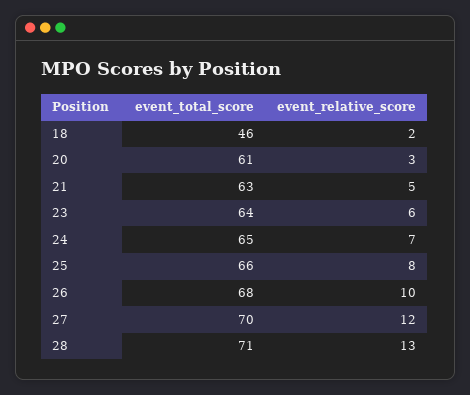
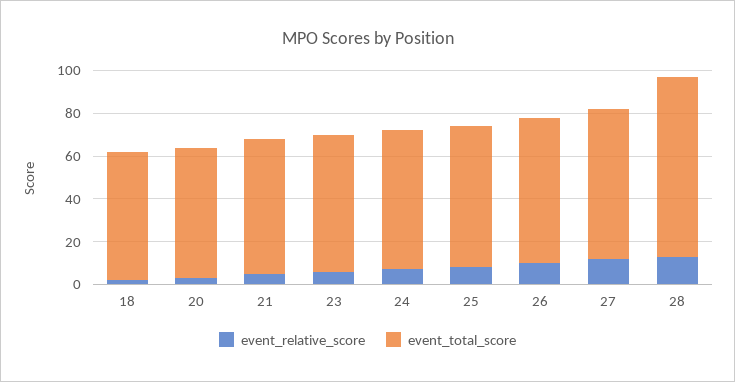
event_total_score, 18: 46 -> 60
event_total_score, 28: 71 -> 85

